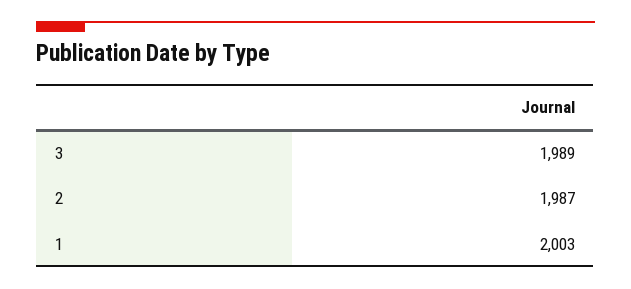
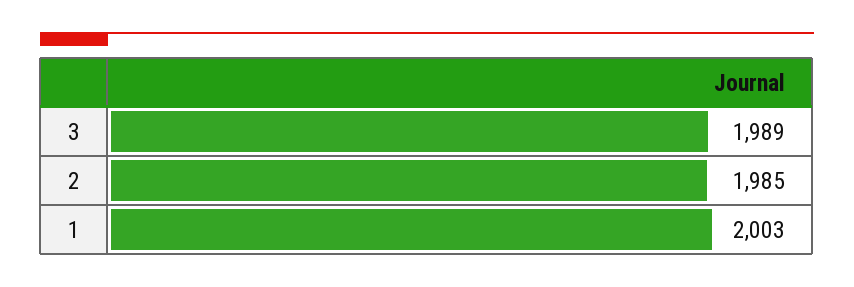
2: 1987 -> 1985

